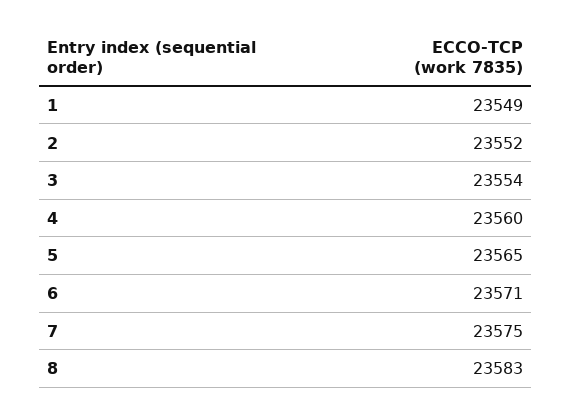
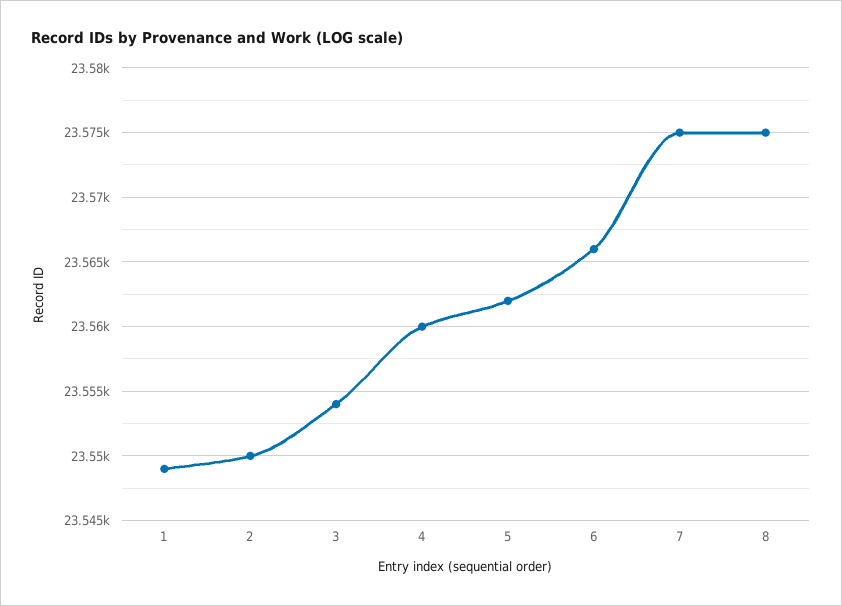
2: 23552 -> 23550
5: 23565 -> 23562
6: 23571 -> 23566
8: 23583 -> 23575

